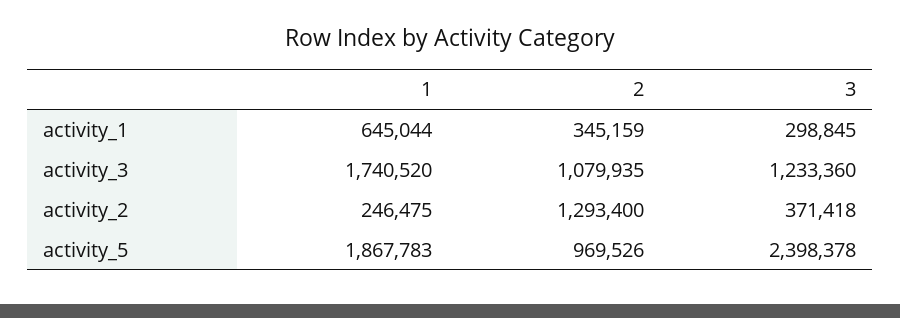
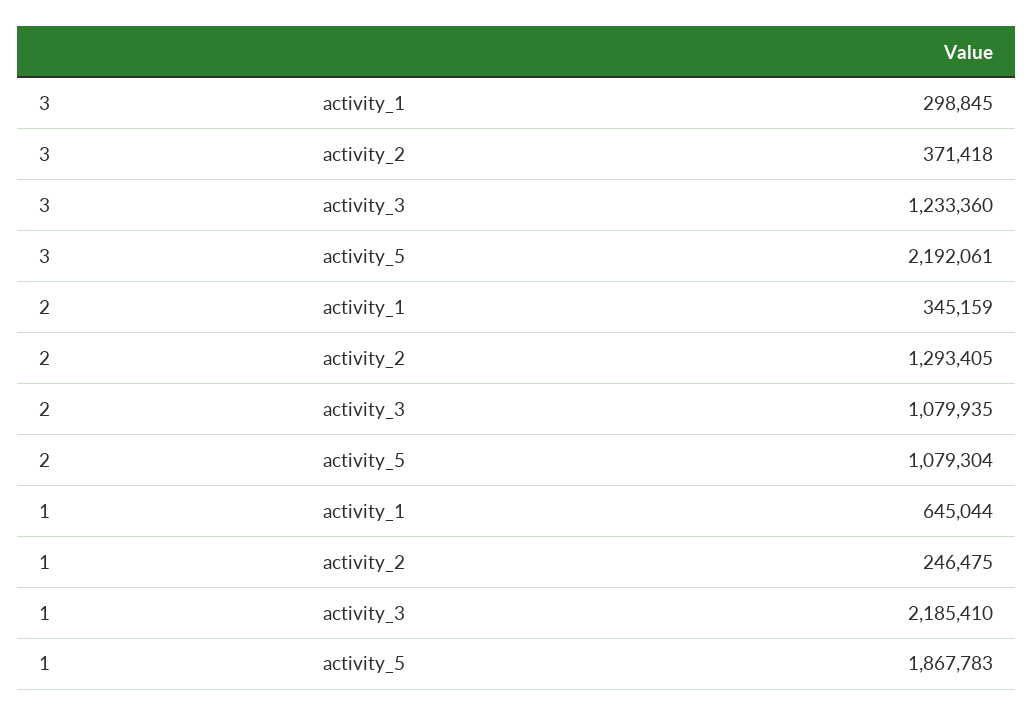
1, activity_3: 1740520 -> 2185410
2, activity_2: 1293400 -> 1293405
2, activity_5: 969526 -> 1079304
3, activity_5: 2398378 -> 2192061

